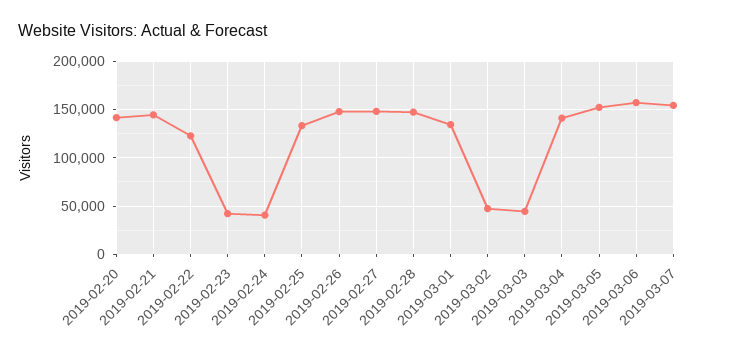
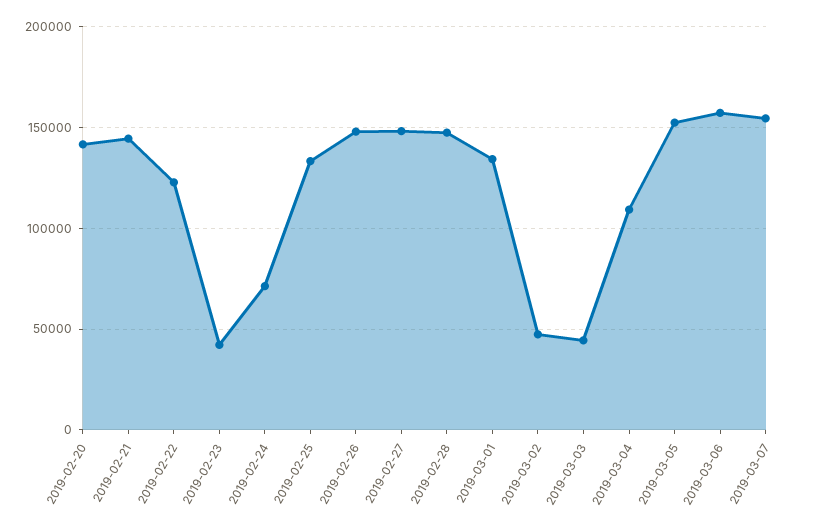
2019-02-24: 40000 -> 70000
2019-03-04: 140000 -> 110000

